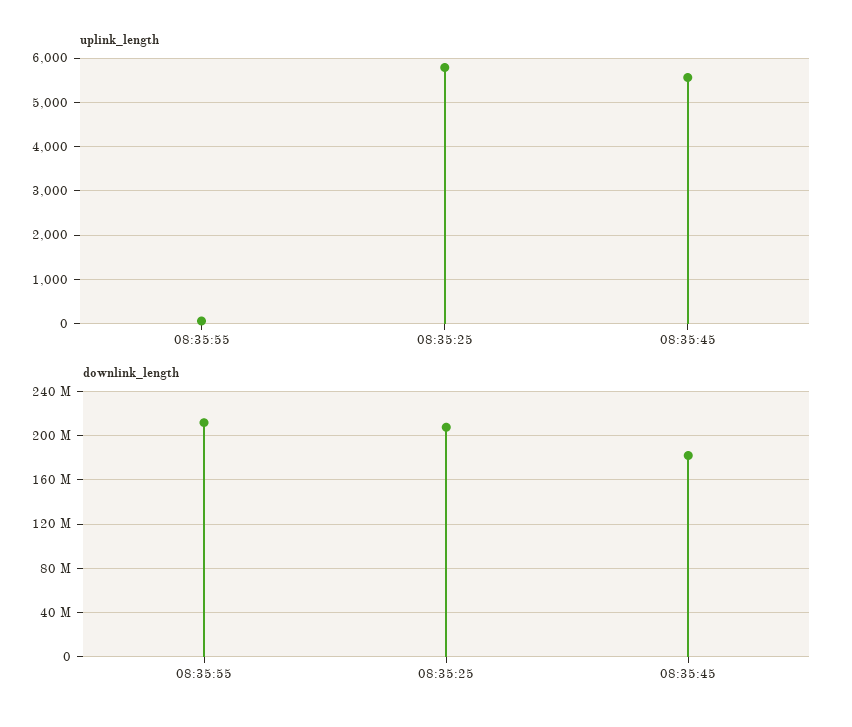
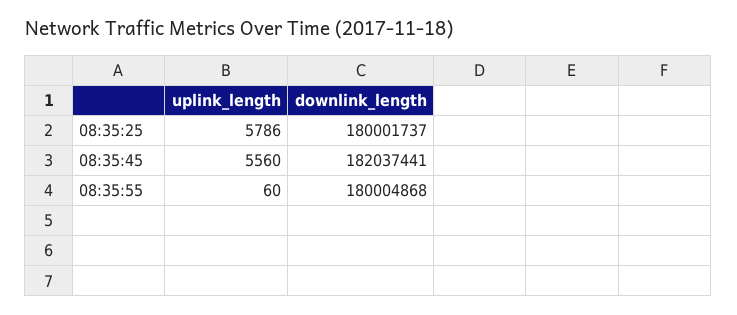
downlink_length, 08:35:55: 210000000 -> 180004868
downlink_length, 08:35:25: 210000000 -> 180001737

